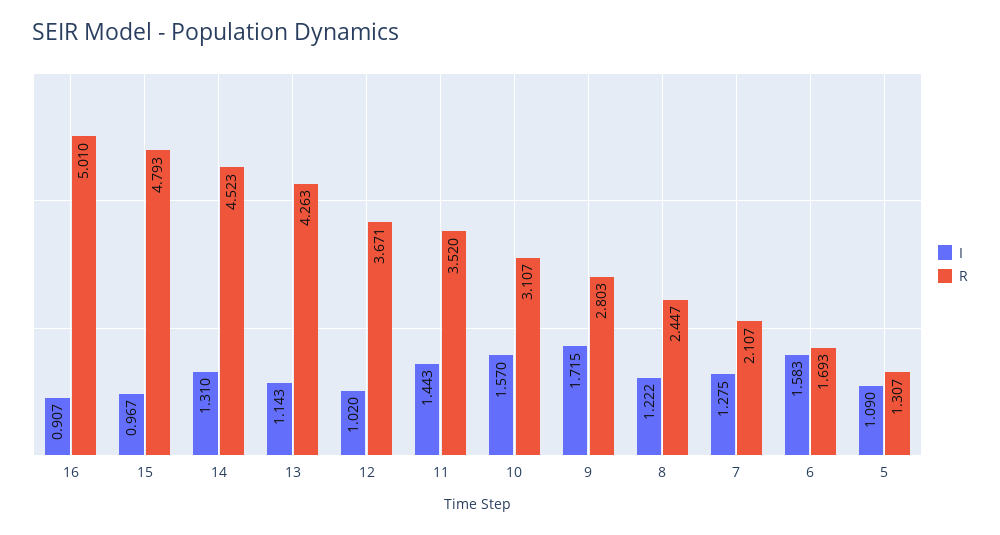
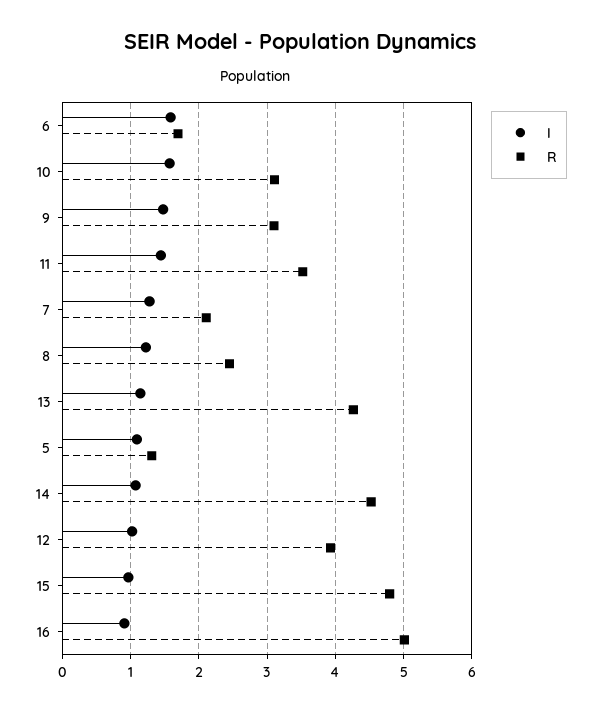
I, 14: 1.31 -> 1.1
R, 12: 3.671 -> 3.9
I, 9: 1.715 -> 1.5
R, 9: 2.803 -> 3.1

